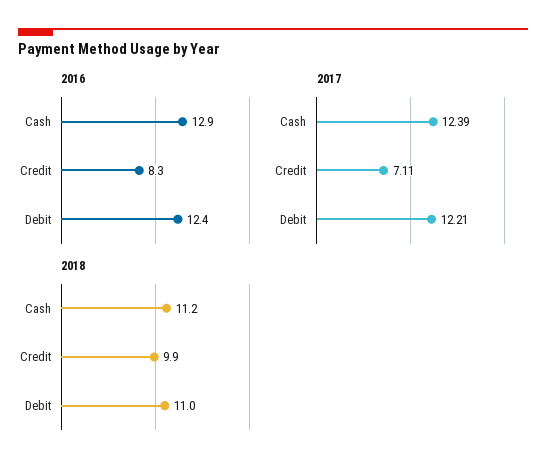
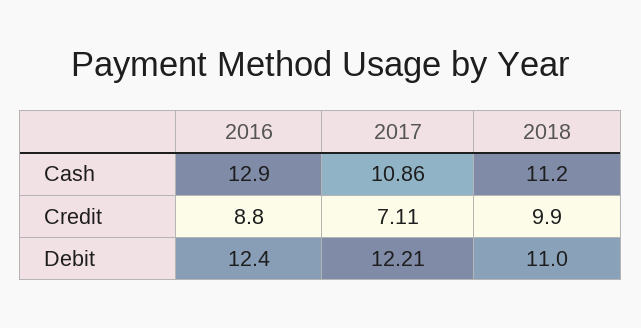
2016, Credit: 8.3 -> 8.8
2017, Cash: 12.39 -> 10.86

